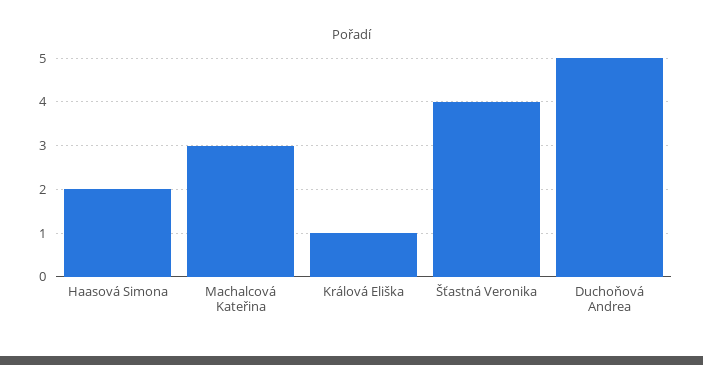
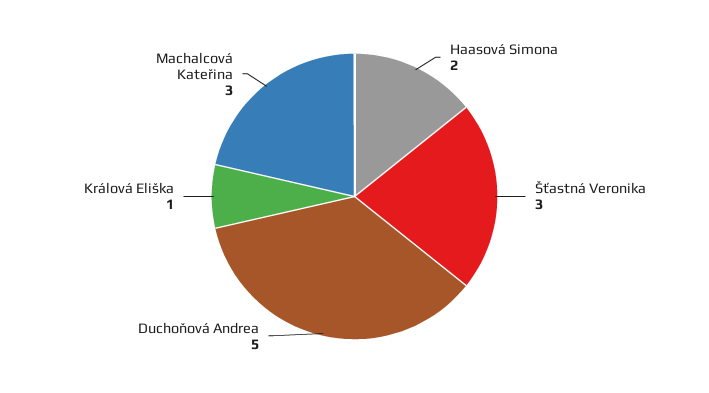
Šťastná Veronika: 4 -> 3

